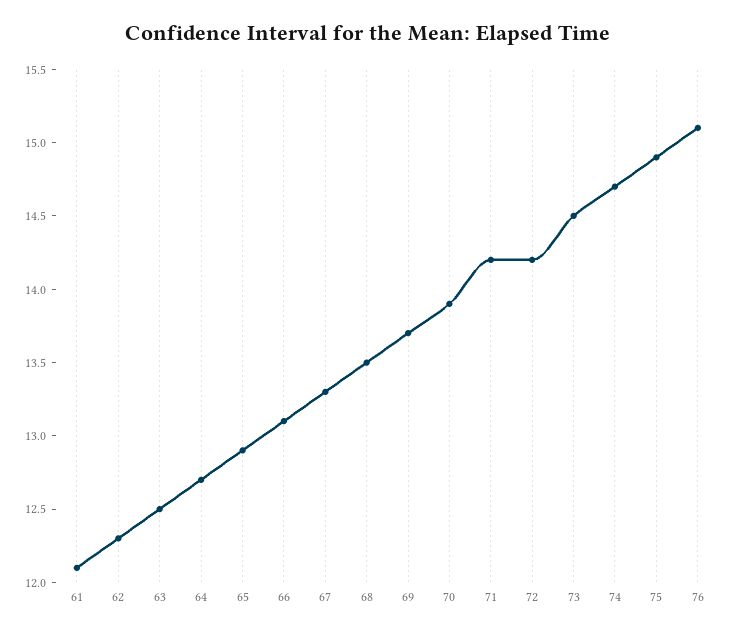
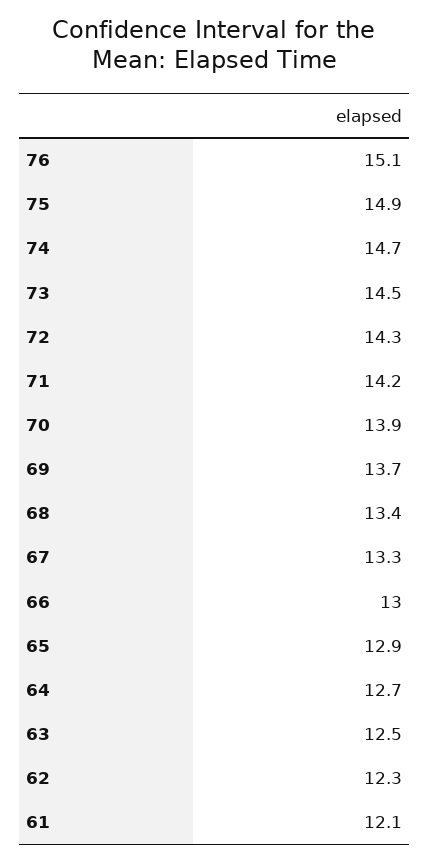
66: 13.1 -> 13
68: 13.5 -> 13.4
72: 14.2 -> 14.3

